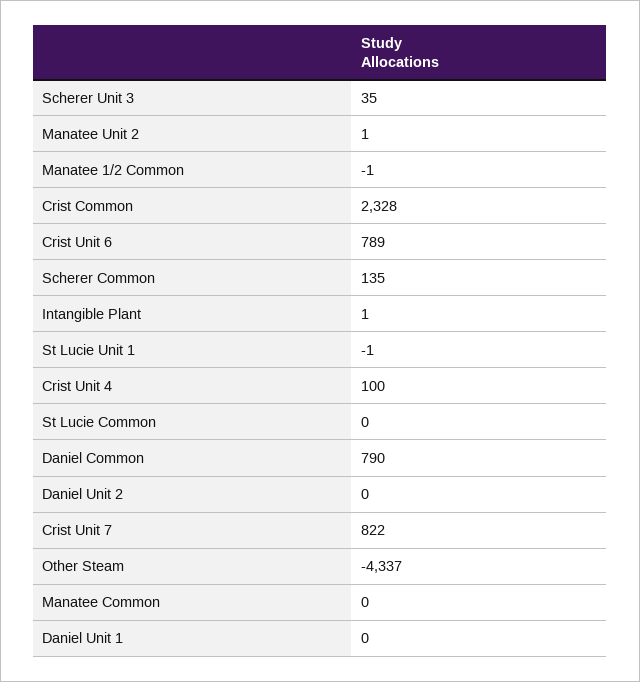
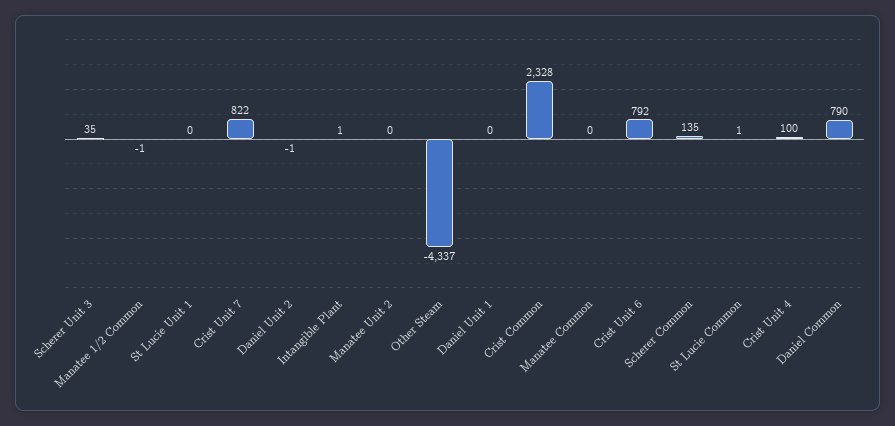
Manatee Unit 2: 1 -> 0
Crist Unit 6: 789 -> 792
St Lucie Unit 1: -1 -> 0
St Lucie Common: 0 -> 1
Daniel Unit 2: 0 -> -1

